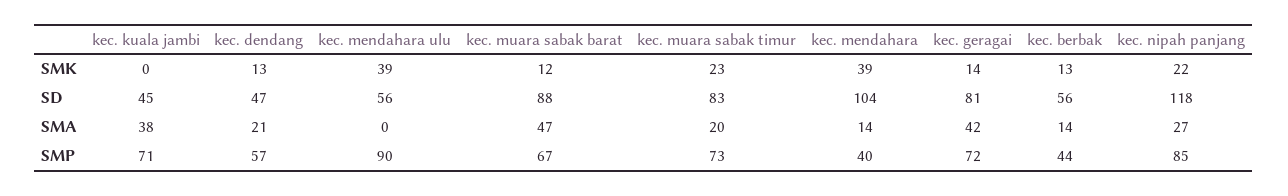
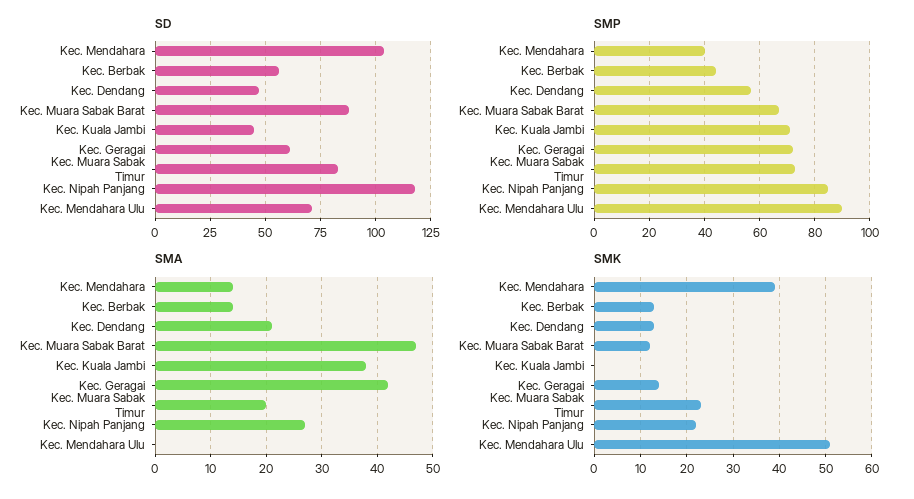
SMK, kec. mendahara ulu: 39 -> 50
SD, kec. mendahara ulu: 56 -> 70
SD, kec. geragai: 81 -> 60

